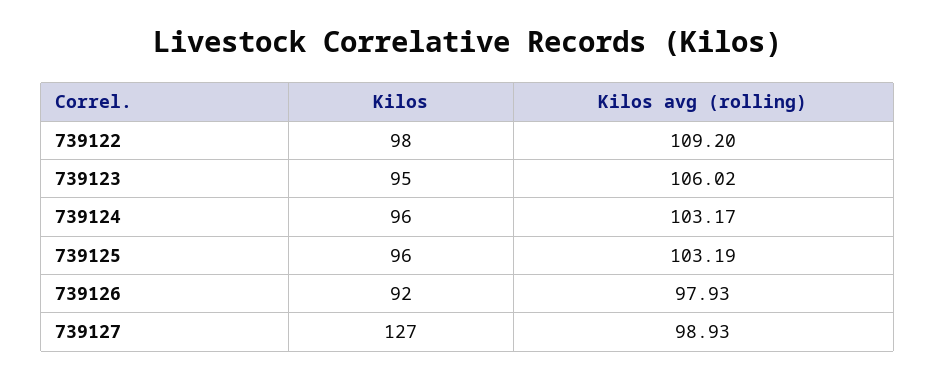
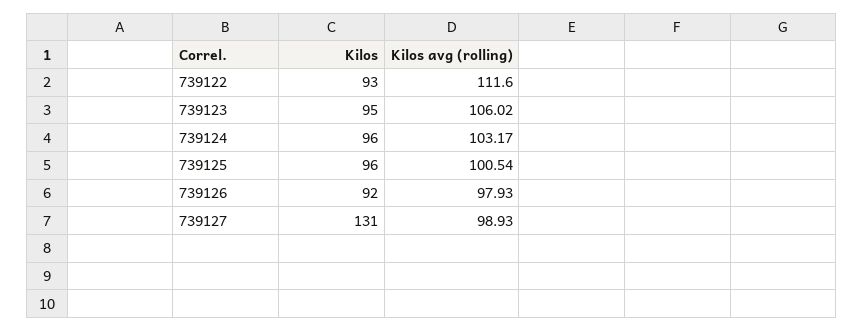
Kilos, 739122: 98 -> 93
Kilos avg (rolling), 739122: 109.2 -> 111.6
Kilos avg (rolling), 739125: 103.19 -> 100.54
Kilos, 739127: 127 -> 131

